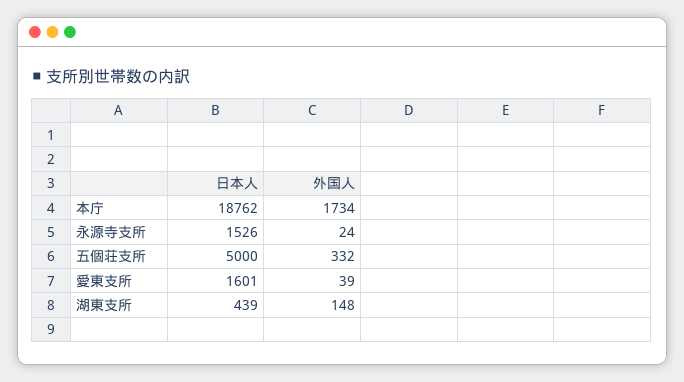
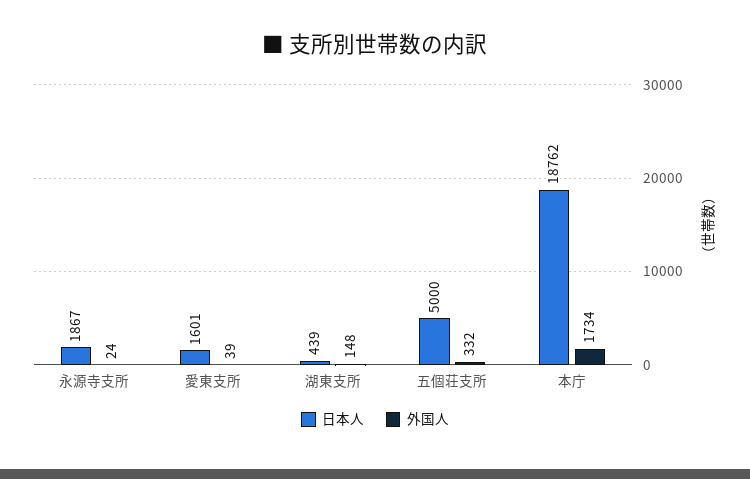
日本人, 永源寺支所: 1526 -> 1867

